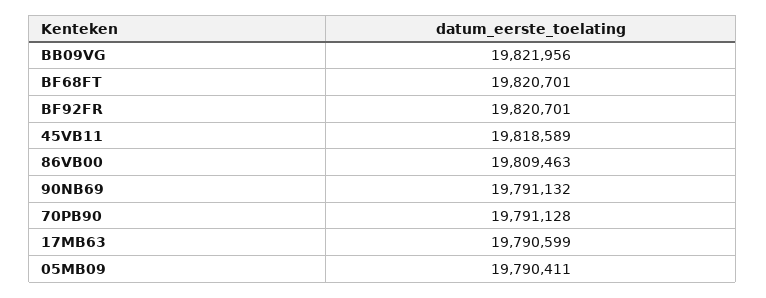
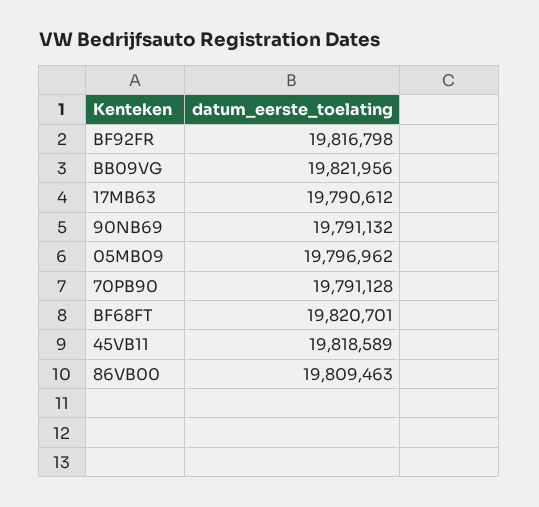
BF92FR: 19820701 -> 19816798
17MB63: 19790599 -> 19790612
05MB09: 19790411 -> 19796962

